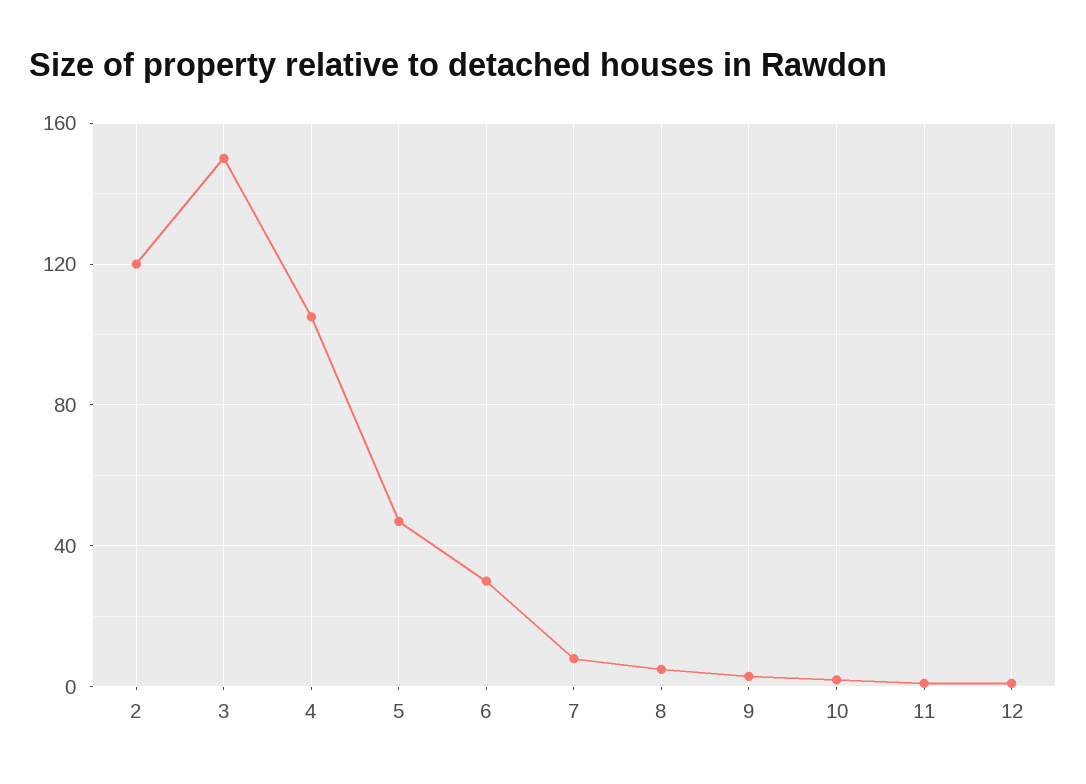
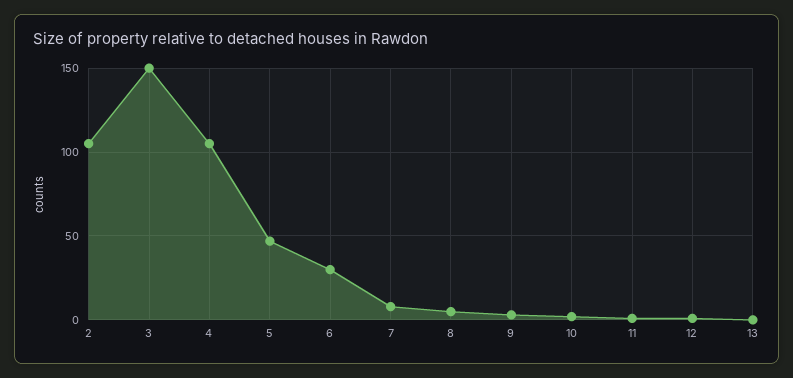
2: 120 -> 105
13: none -> 0

